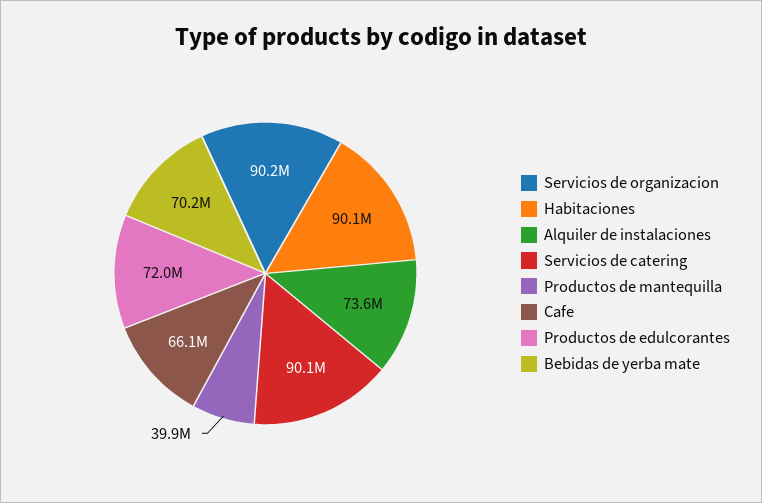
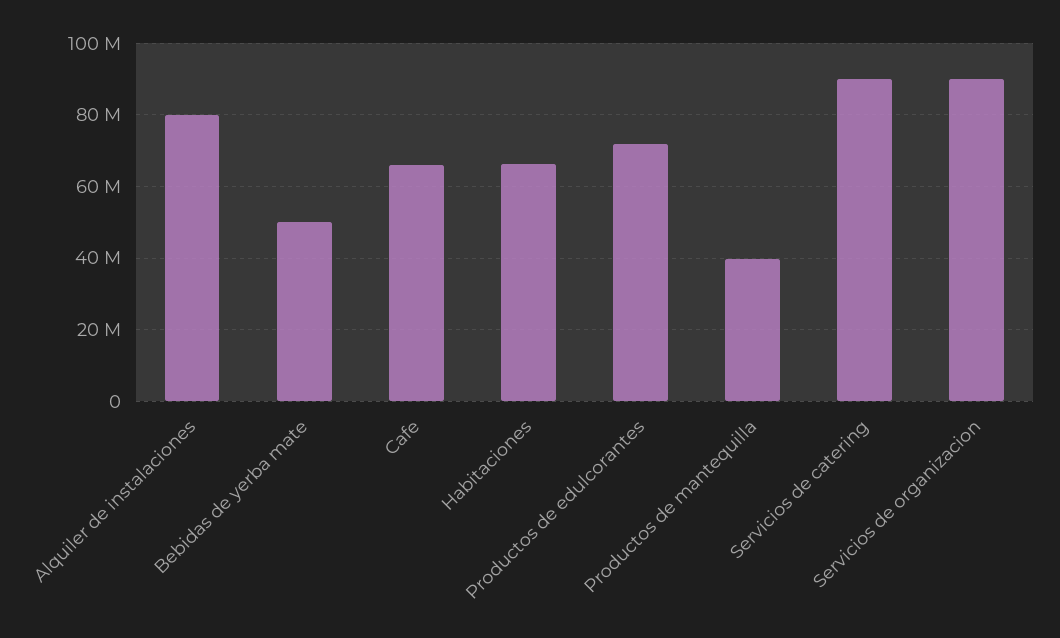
Habitaciones: 90100000 -> 66000000
Alquiler de instalaciones: 73600000 -> 80000000
Bebidas de yerba mate: 70200000 -> 50000000

